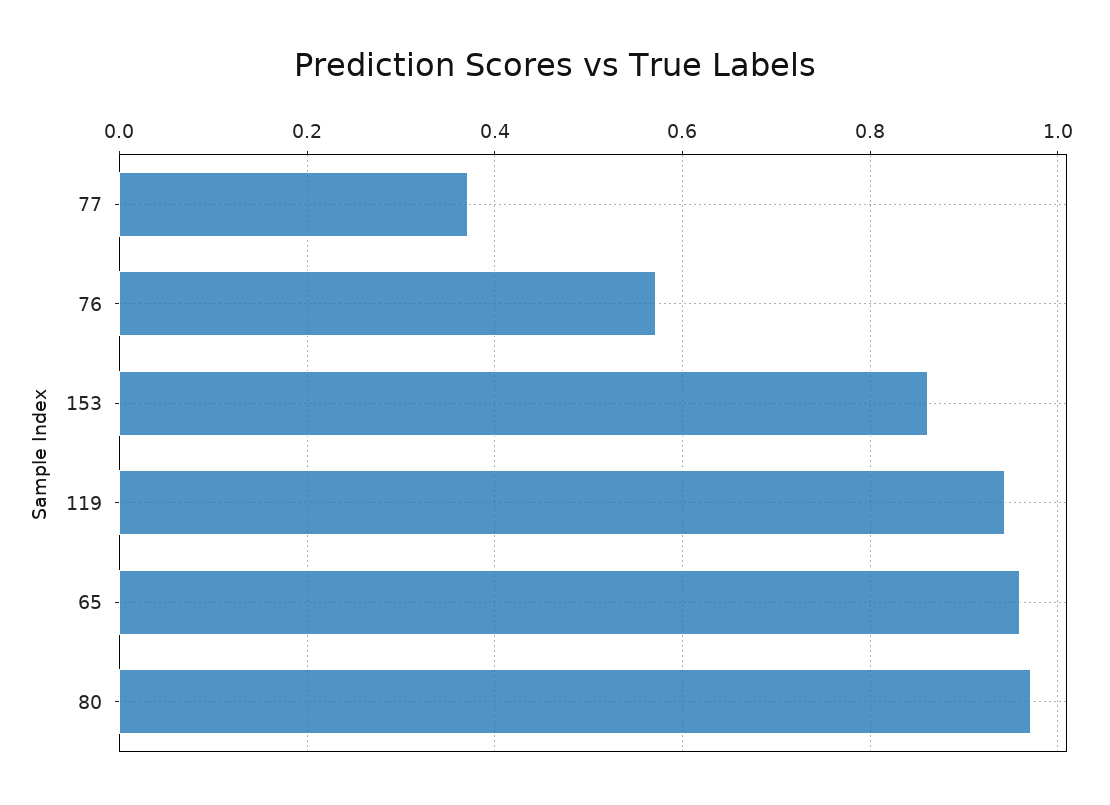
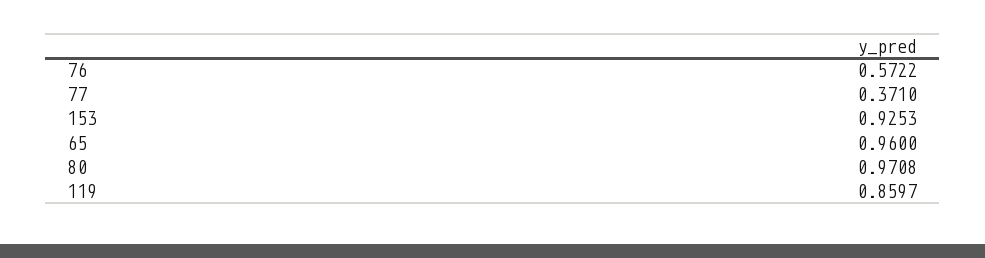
153: 0.86 -> 0.9253
119: 0.94 -> 0.8597

